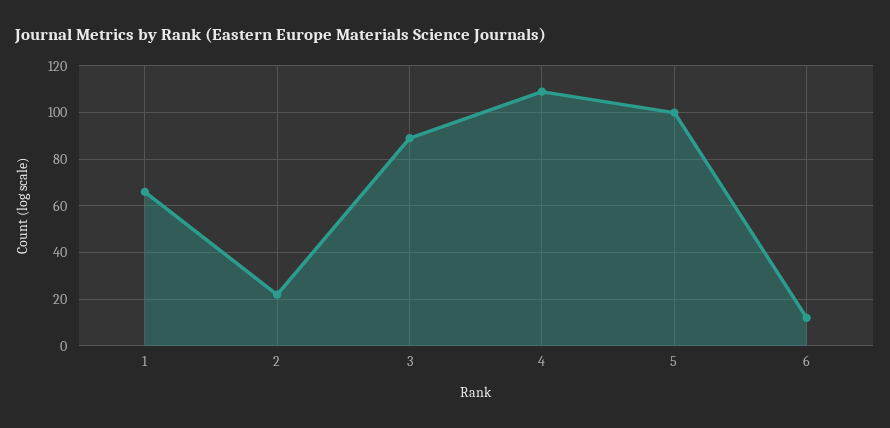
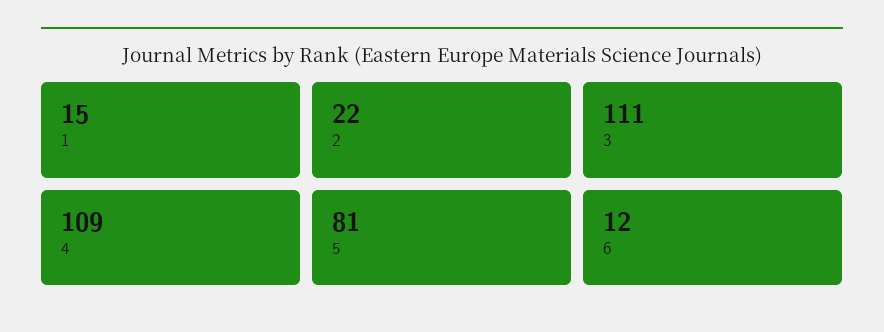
1: 65 -> 15
3: 90 -> 111
5: 100 -> 81

